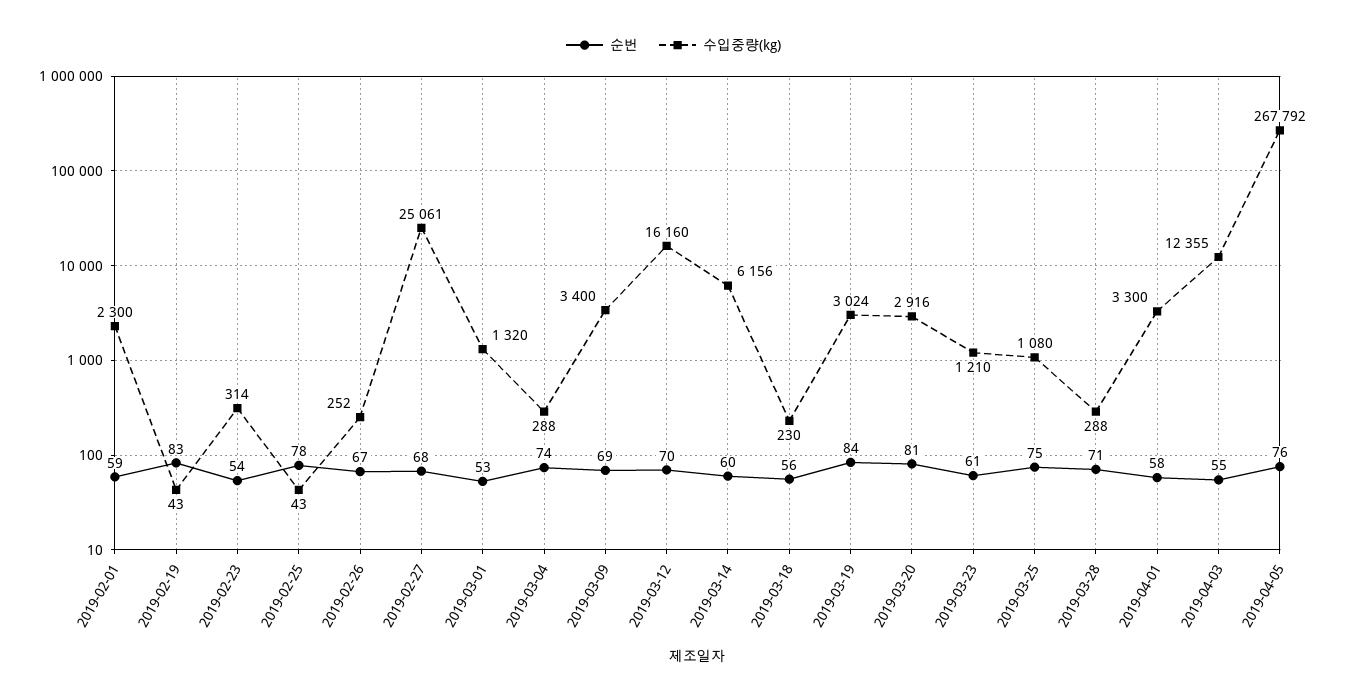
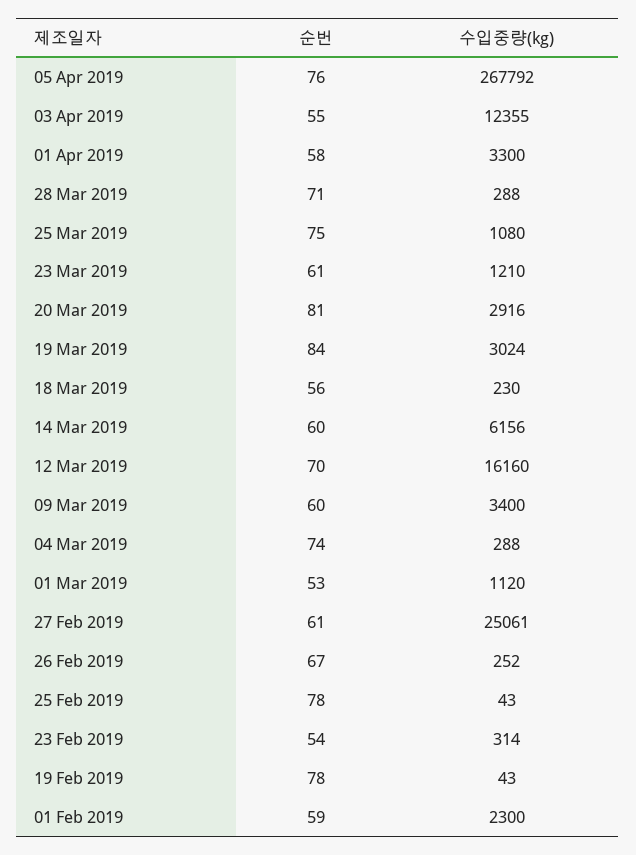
순번, 2019-02-19: 83 -> 78
순번, 2019-02-27: 68 -> 61
수입중량(kg), 2019-03-01: 1320 -> 1120
순번, 2019-03-09: 69 -> 60

